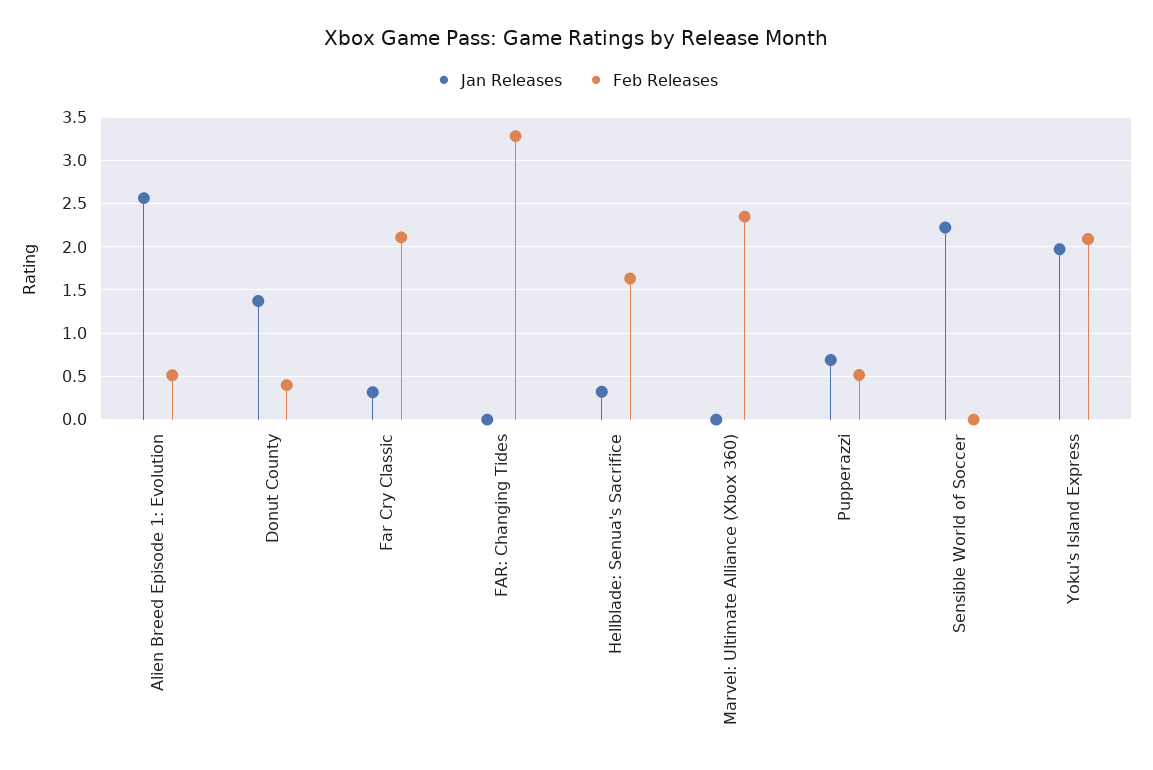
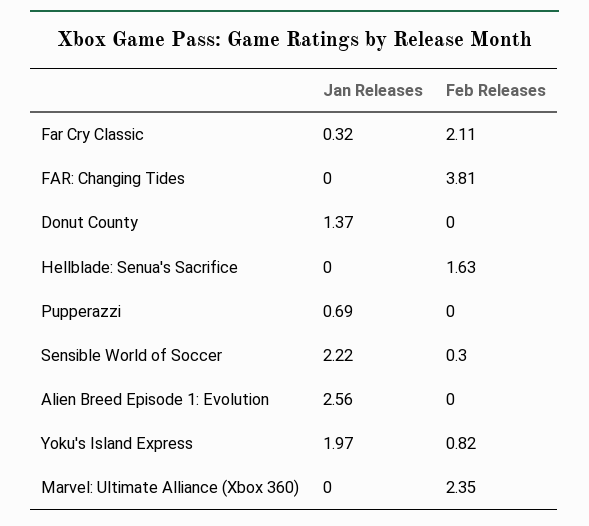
Feb Releases, Alien Breed Episode 1: Evolution: 0.5 -> 0
Feb Releases, Donut County: 0.4 -> 0
Feb Releases, FAR: Changing Tides: 3.3 -> 3.81
Jan Releases, Hellblade: Senua's Sacrifice: 0.3 -> 0
Feb Releases, Pupperazzi: 0.5 -> 0
Feb Releases, Sensible World of Soccer: 0 -> 0.3
Feb Releases, Yoku's Island Express: 2.1 -> 0.82

